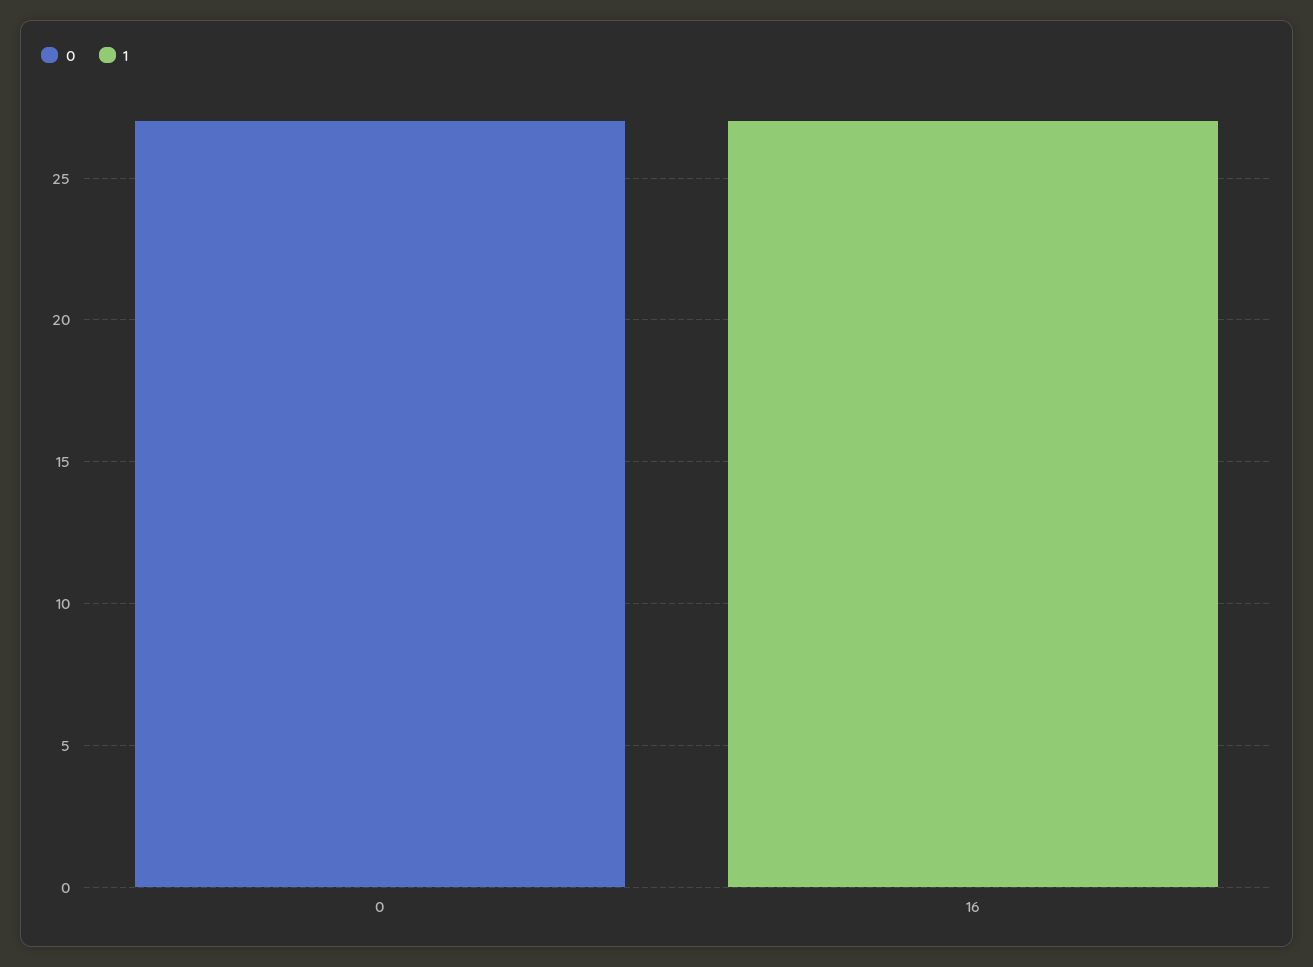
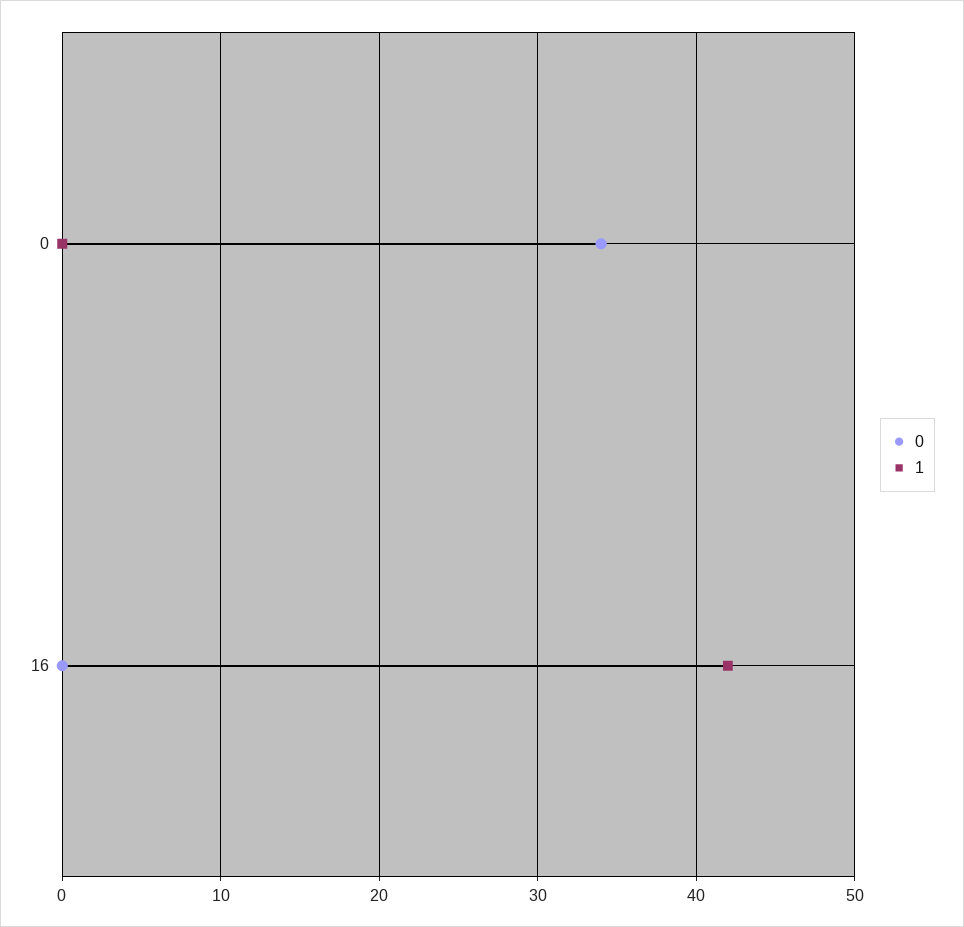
0, 0: 27 -> 34
1, 16: 27 -> 42

